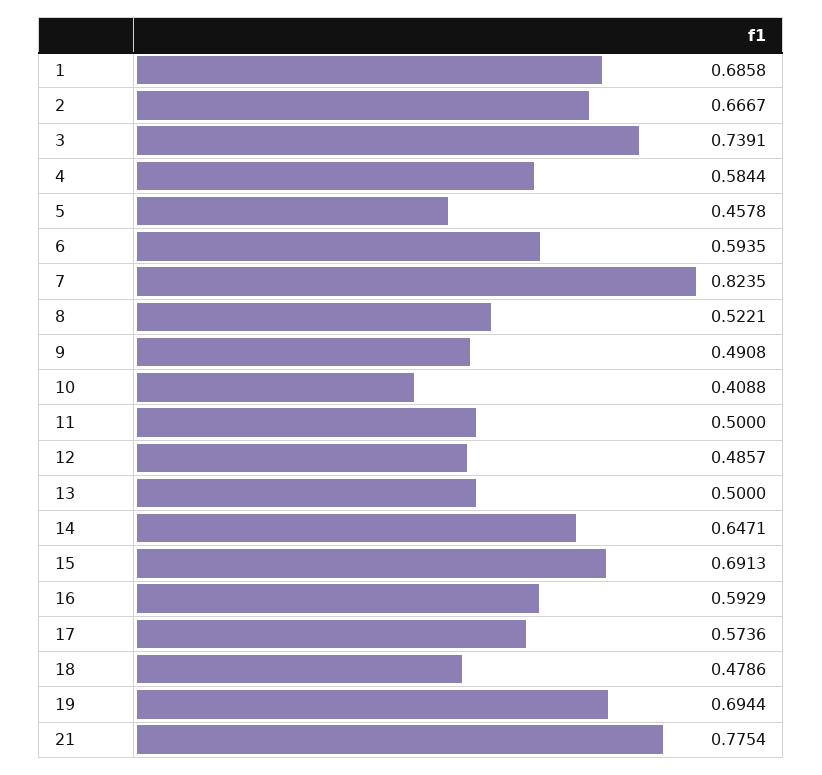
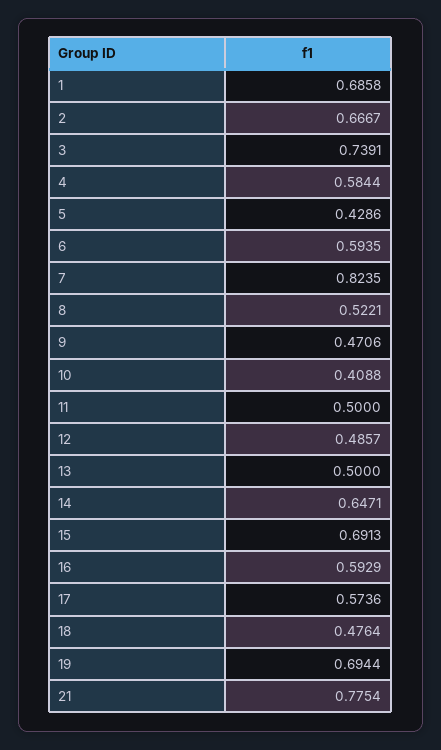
5: 0.4578 -> 0.4286
9: 0.4908 -> 0.4706
18: 0.4786 -> 0.4764

